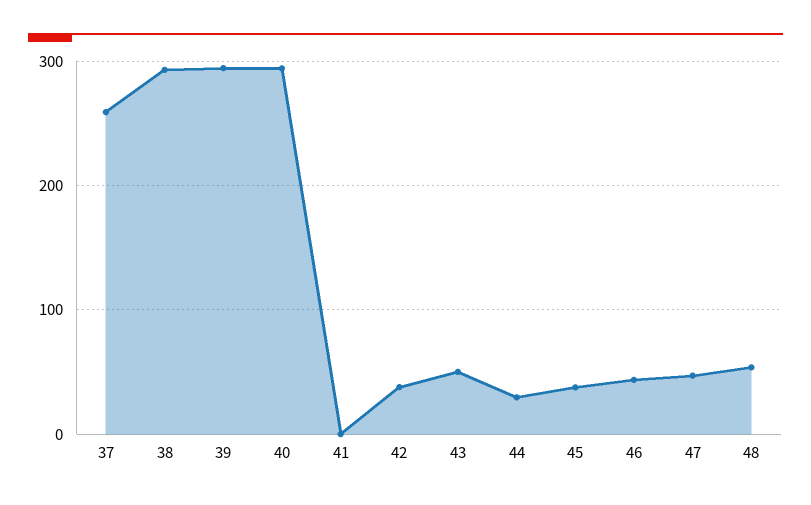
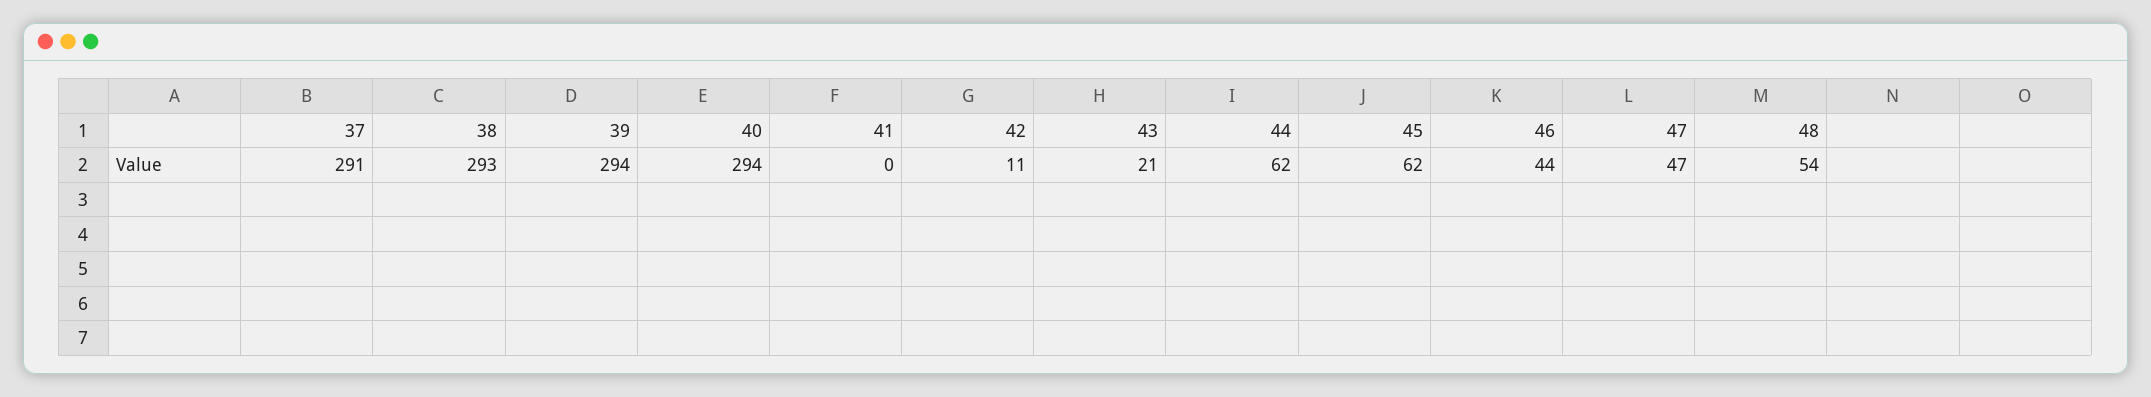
37: 260 -> 291
42: 40 -> 11
43: 50 -> 21
44: 30 -> 62
45: 40 -> 62

